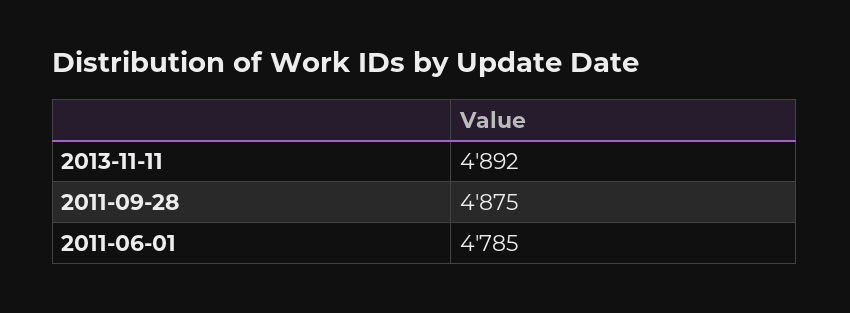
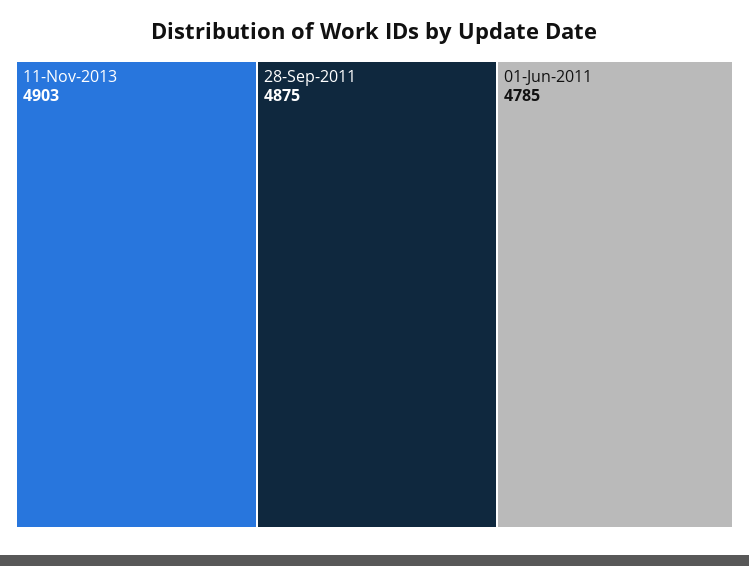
2013-11-11: 4892 -> 4903

